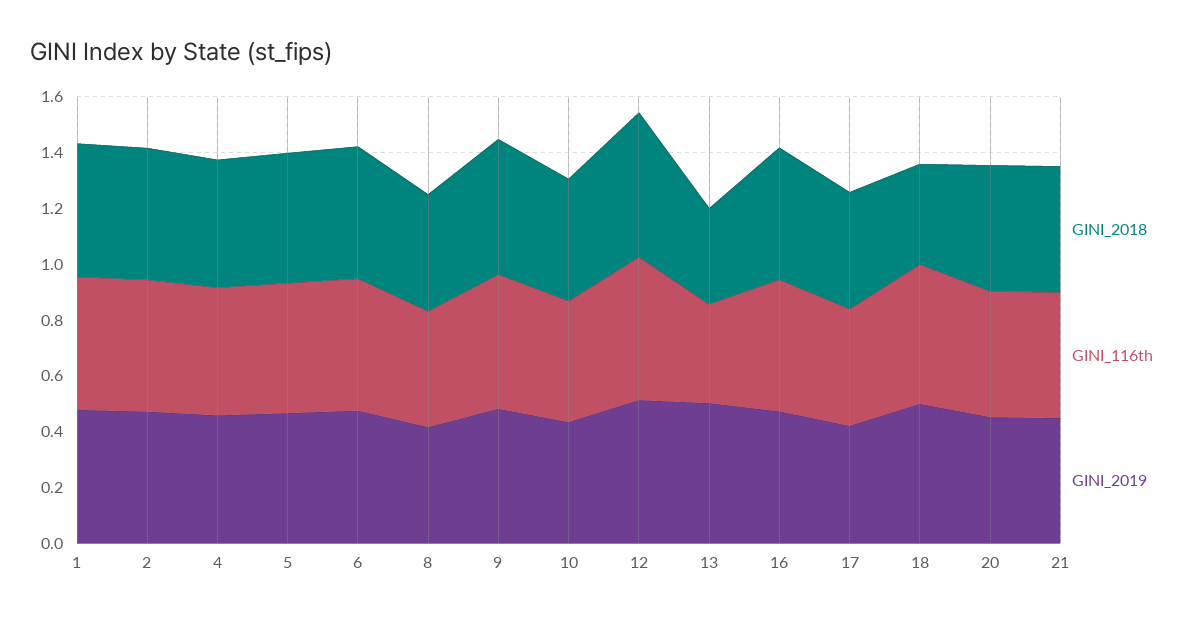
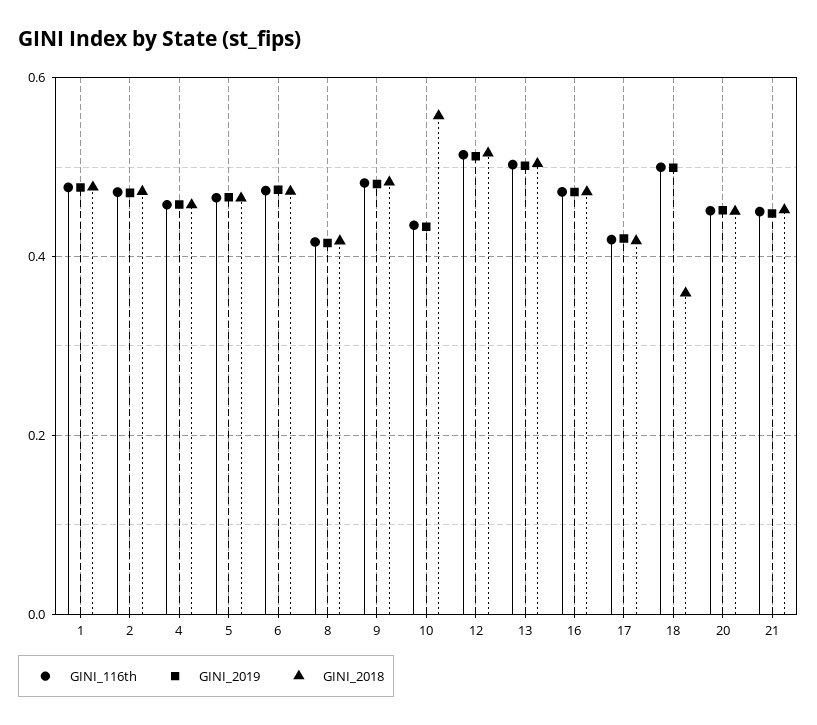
GINI_2018, 10: 0.45 -> 0.56
GINI_2018, 13: 0.35 -> 0.5
GINI_116th, 13: 0.35 -> 0.5

